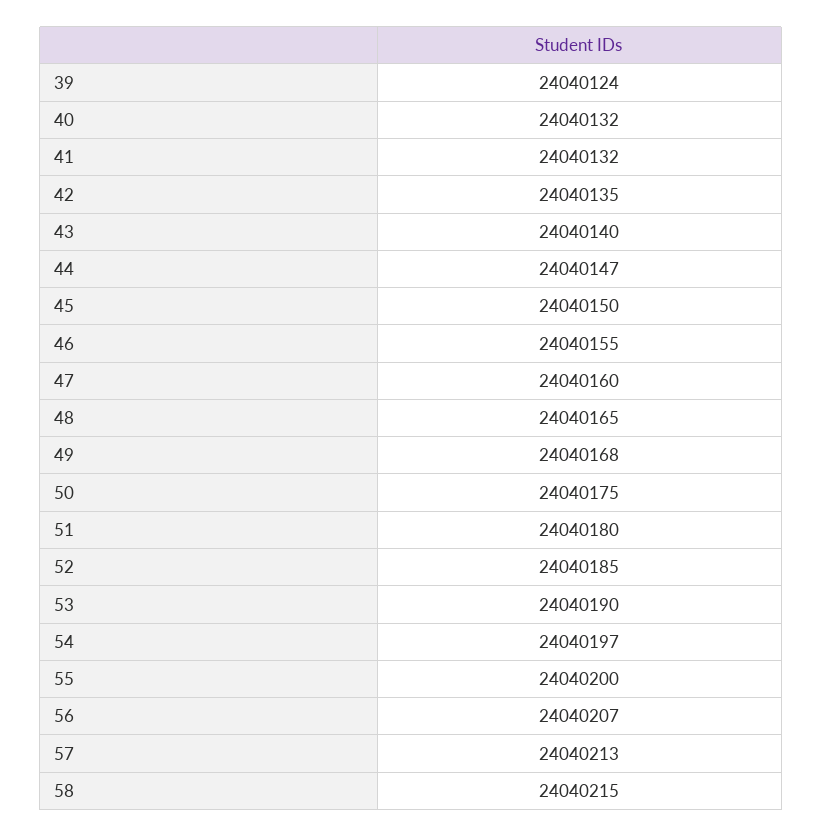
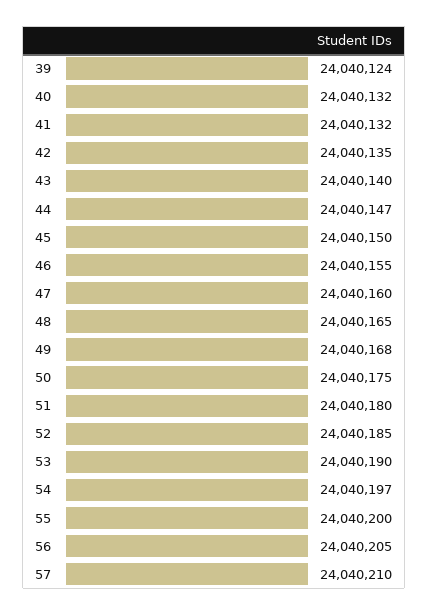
56: 24040207 -> 24040205
57: 24040213 -> 24040210
58: 24040215 -> none

